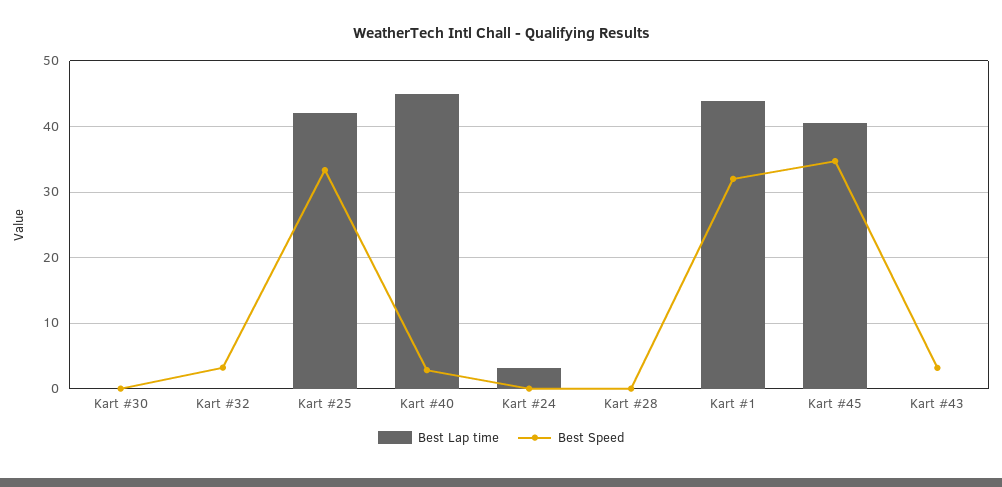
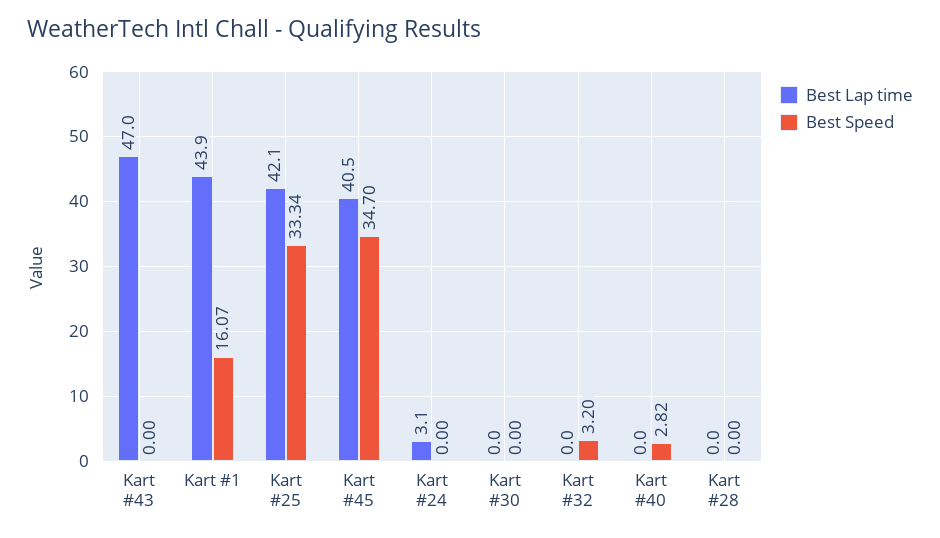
Best Lap time, Kart #40: 45 -> 0
Best Speed, Kart #1: 32 -> 16.07
Best Lap time, Kart #43: 0 -> 47
Best Speed, Kart #43: 3 -> 0

